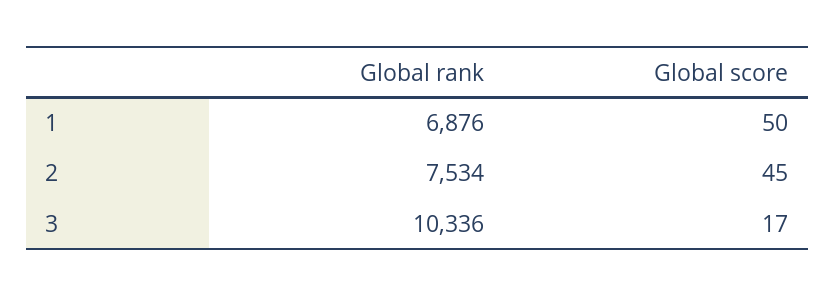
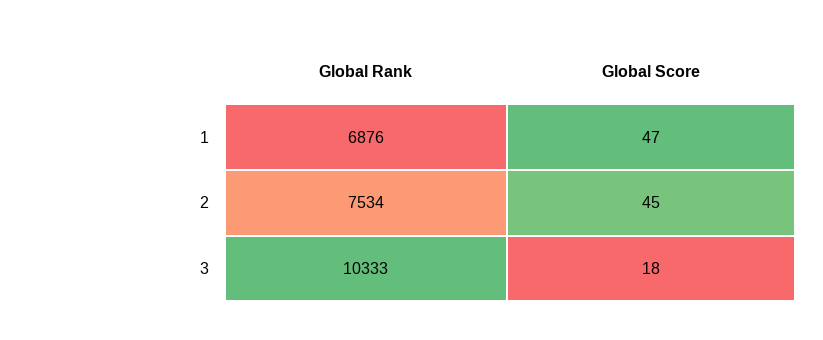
Global score, 1: 50 -> 47
Global rank, 3: 10336 -> 10333
Global score, 3: 17 -> 18

